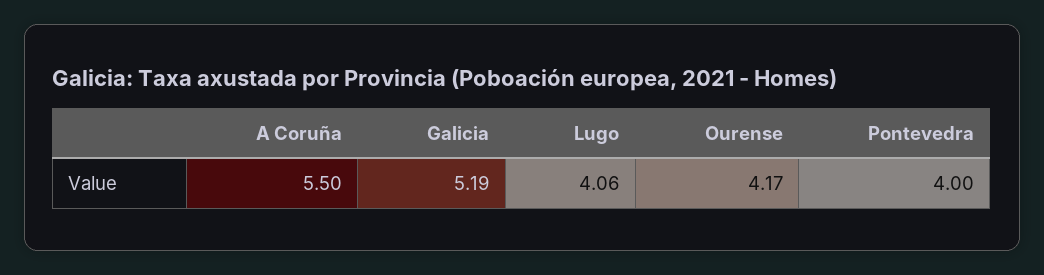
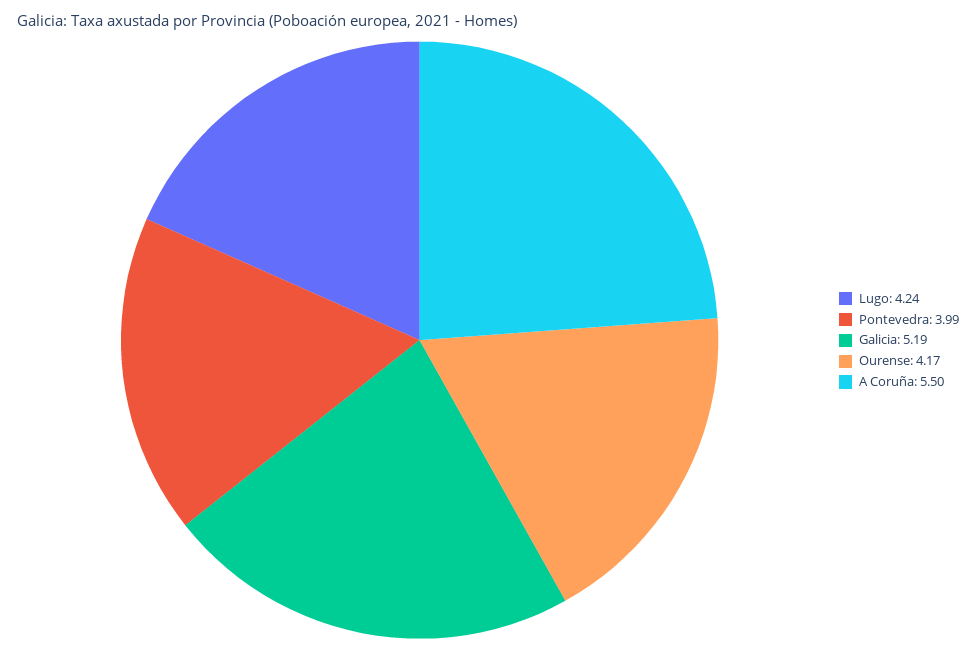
Lugo: 4.06 -> 4.24
Pontevedra: 4 -> 3.99

